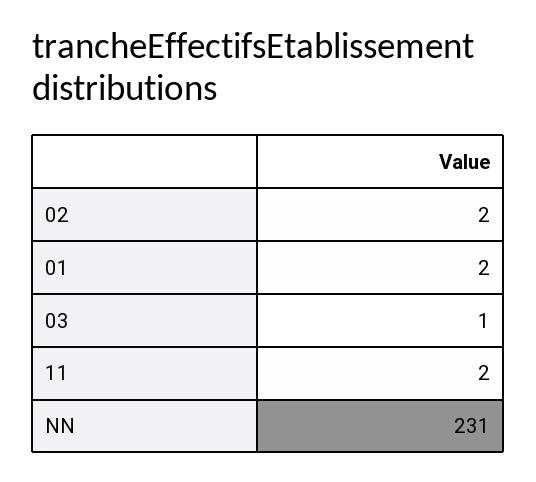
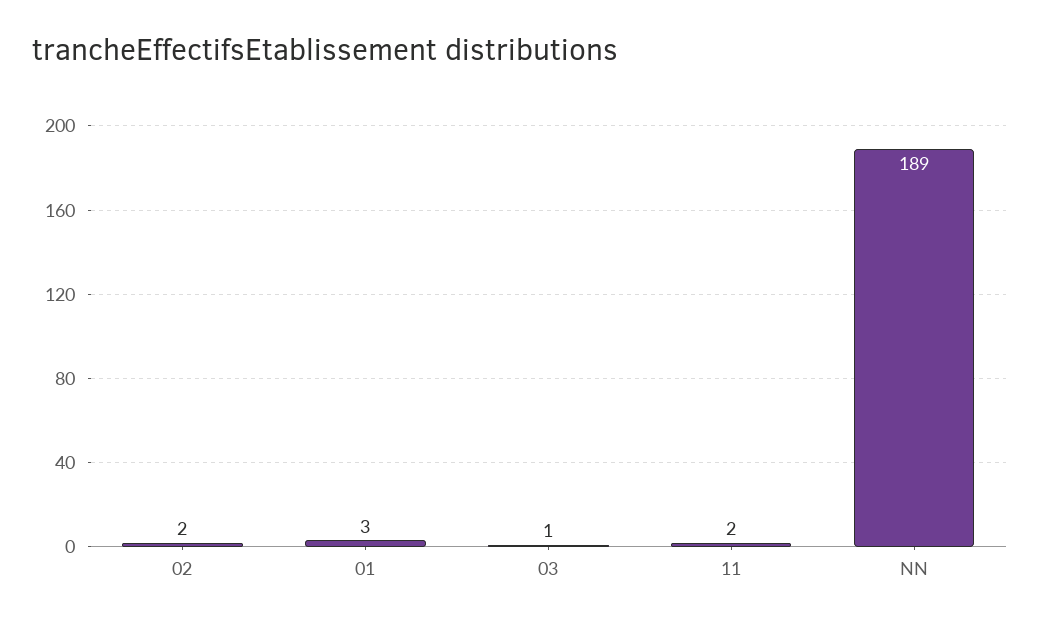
01: 2 -> 3
NN: 231 -> 189

